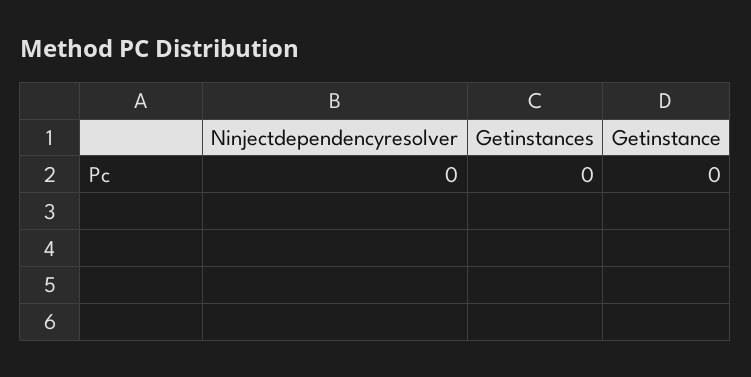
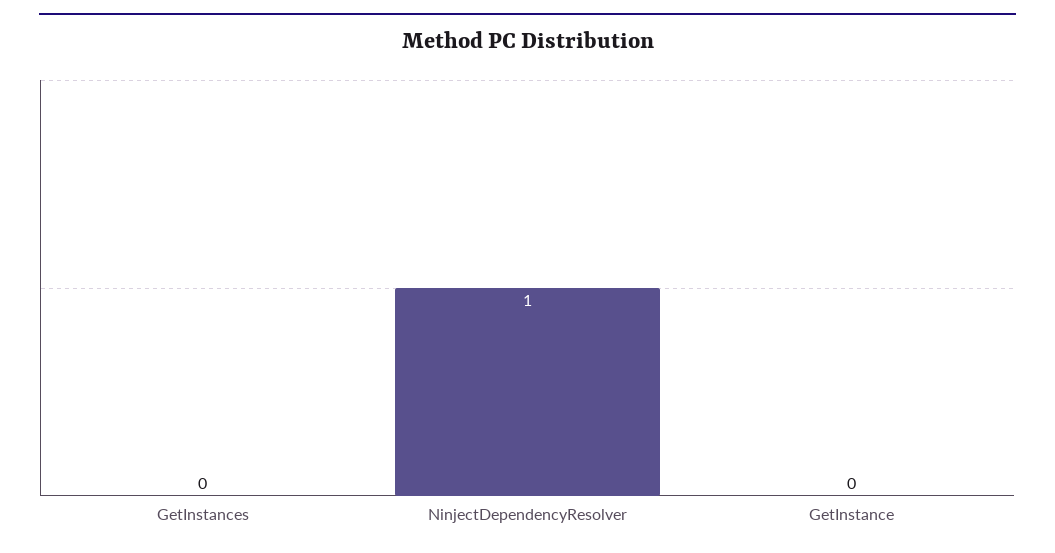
Ninjectdependencyresolver: 0 -> 1

